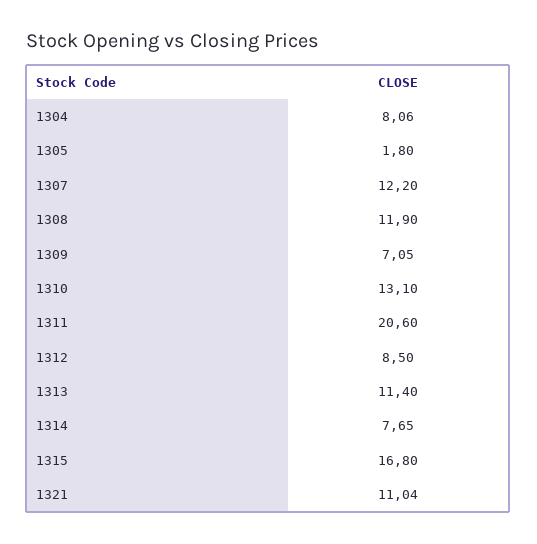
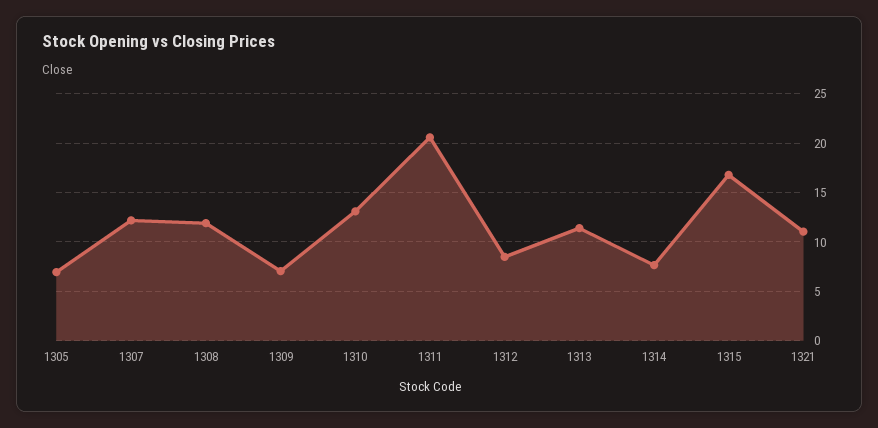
1304: 8.06 -> none
1305: 1.8 -> 7

